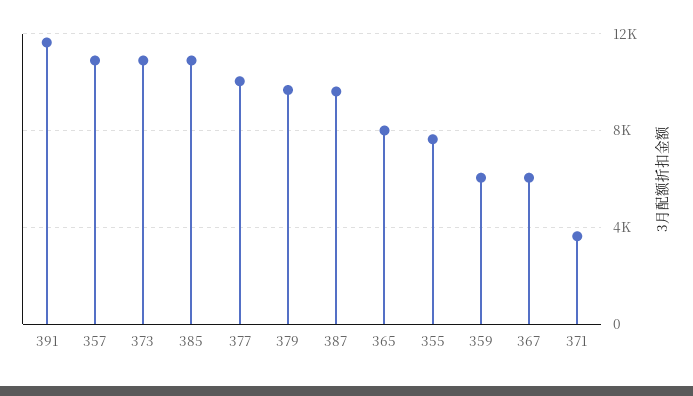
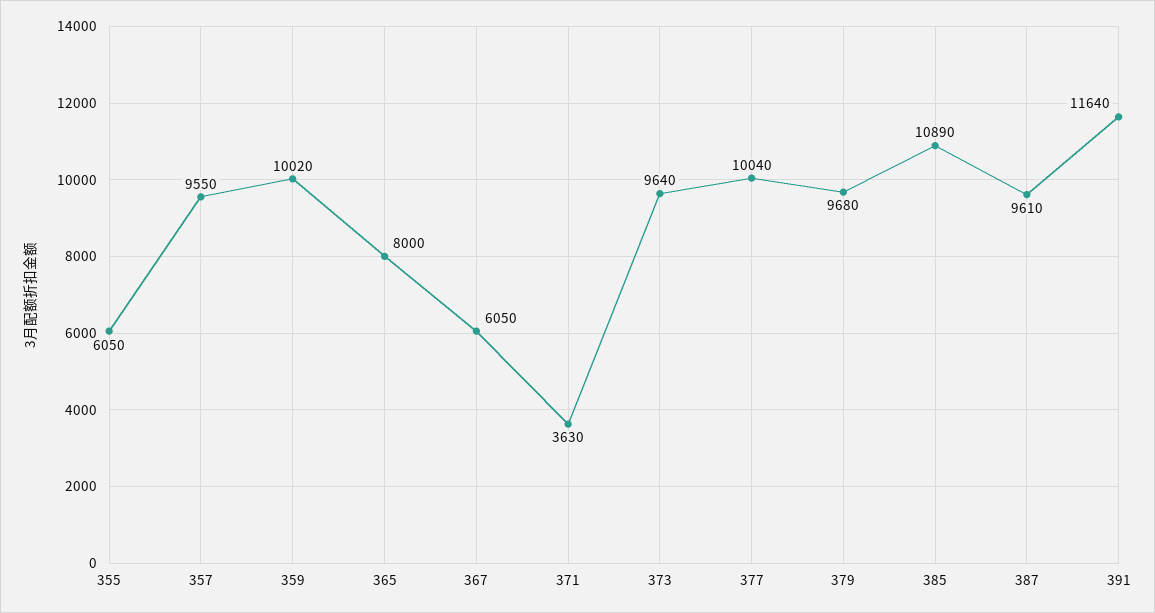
357: 11000 -> 9550
373: 11000 -> 9640
355: 7500 -> 6050
359: 6000 -> 10020

